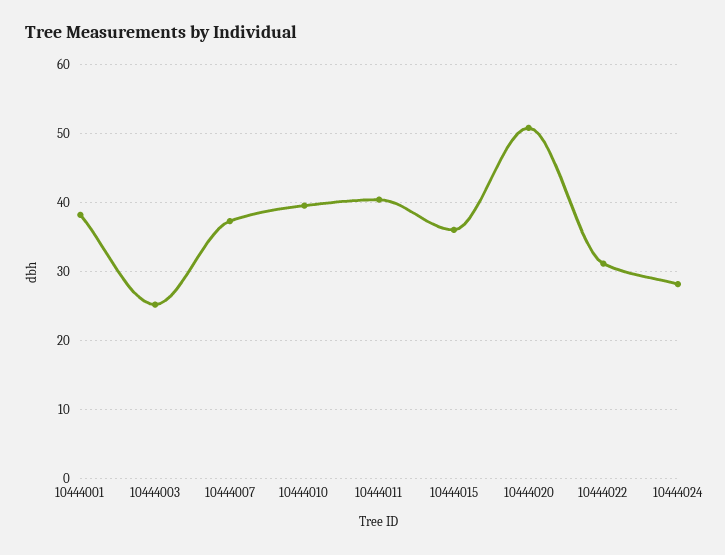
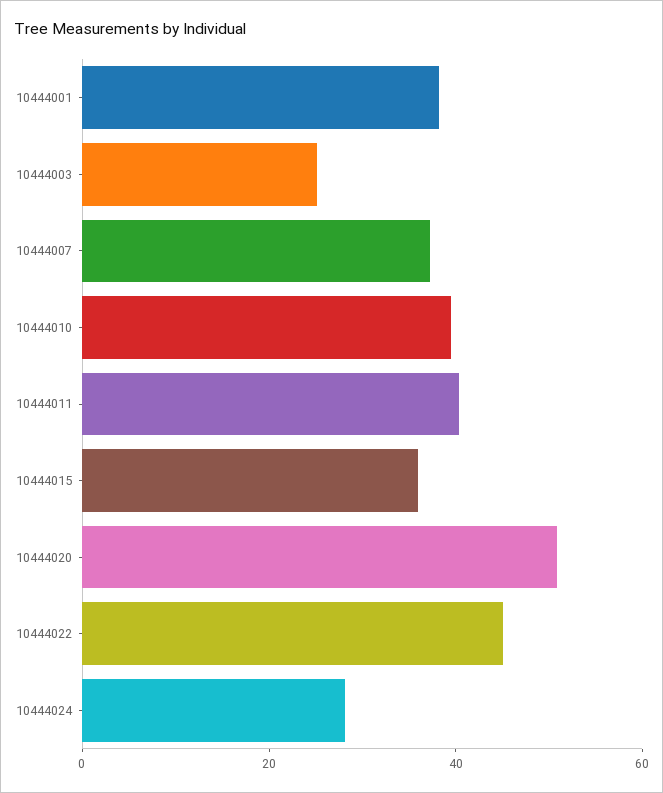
10444022: 31 -> 45

